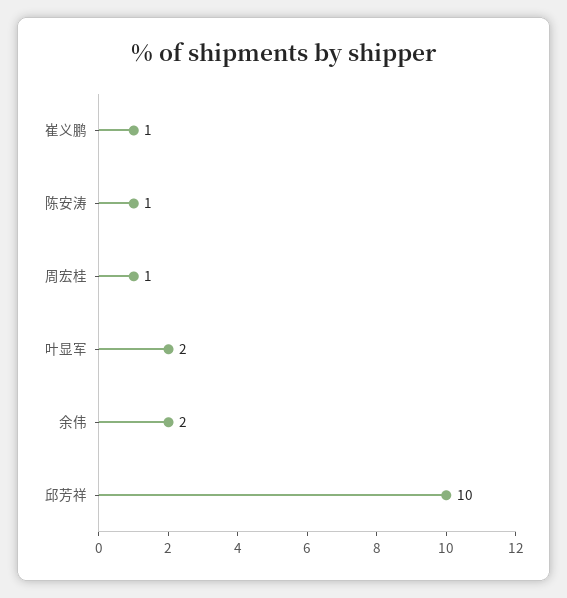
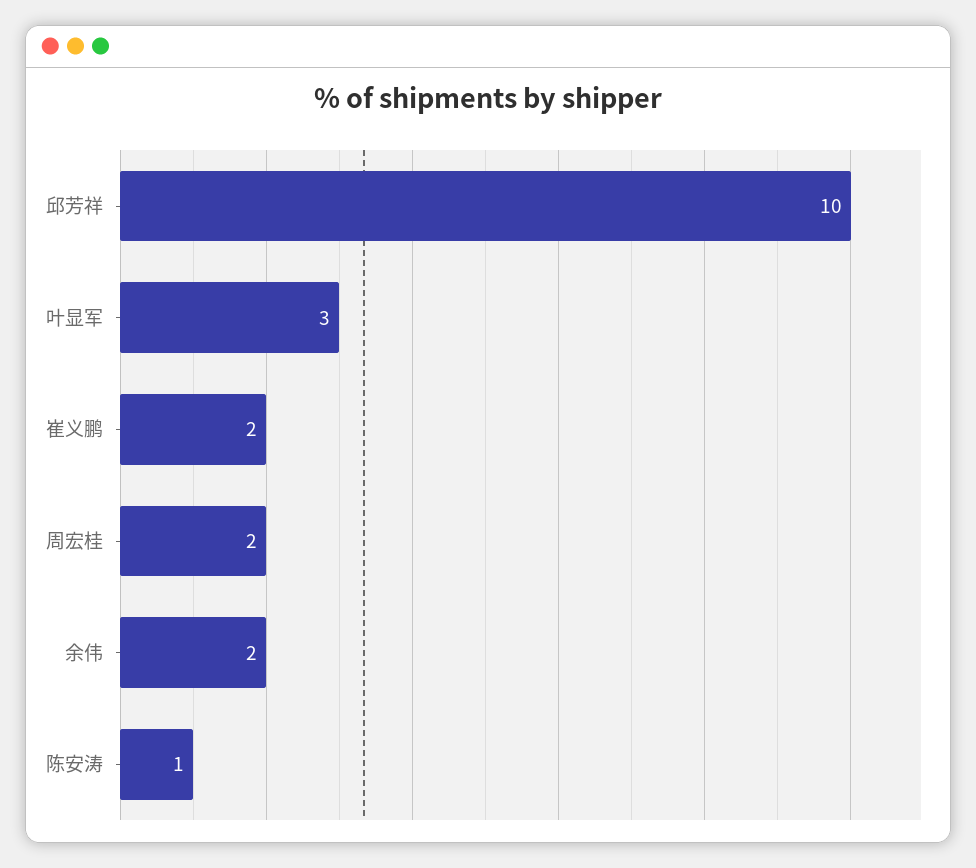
崔义鹏: 1 -> 2
周宏桂: 1 -> 2
叶显军: 2 -> 3

